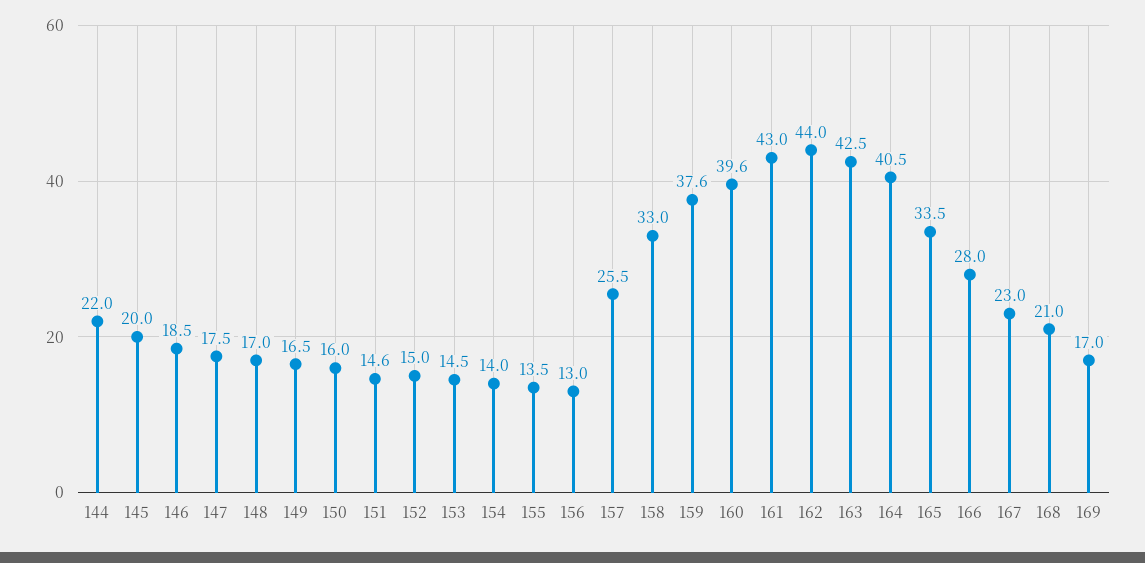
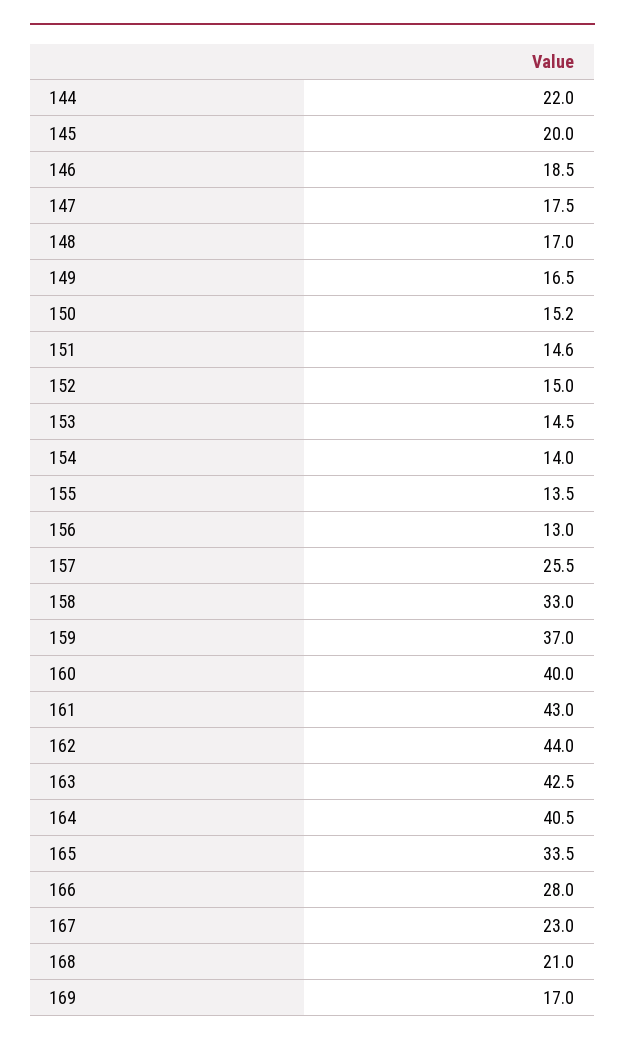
150: 16 -> 15.2
159: 37.6 -> 37
160: 39.6 -> 40

